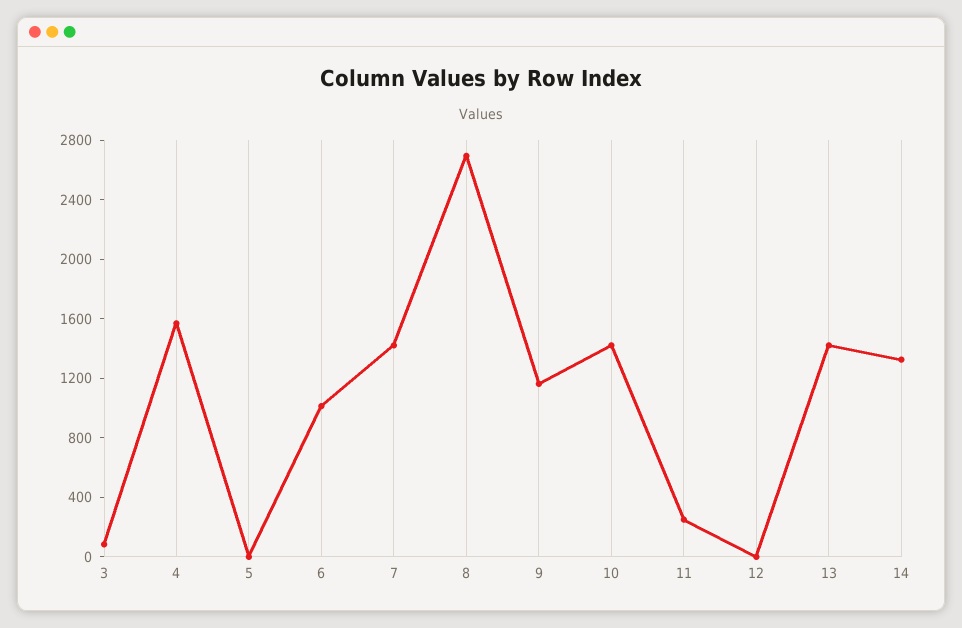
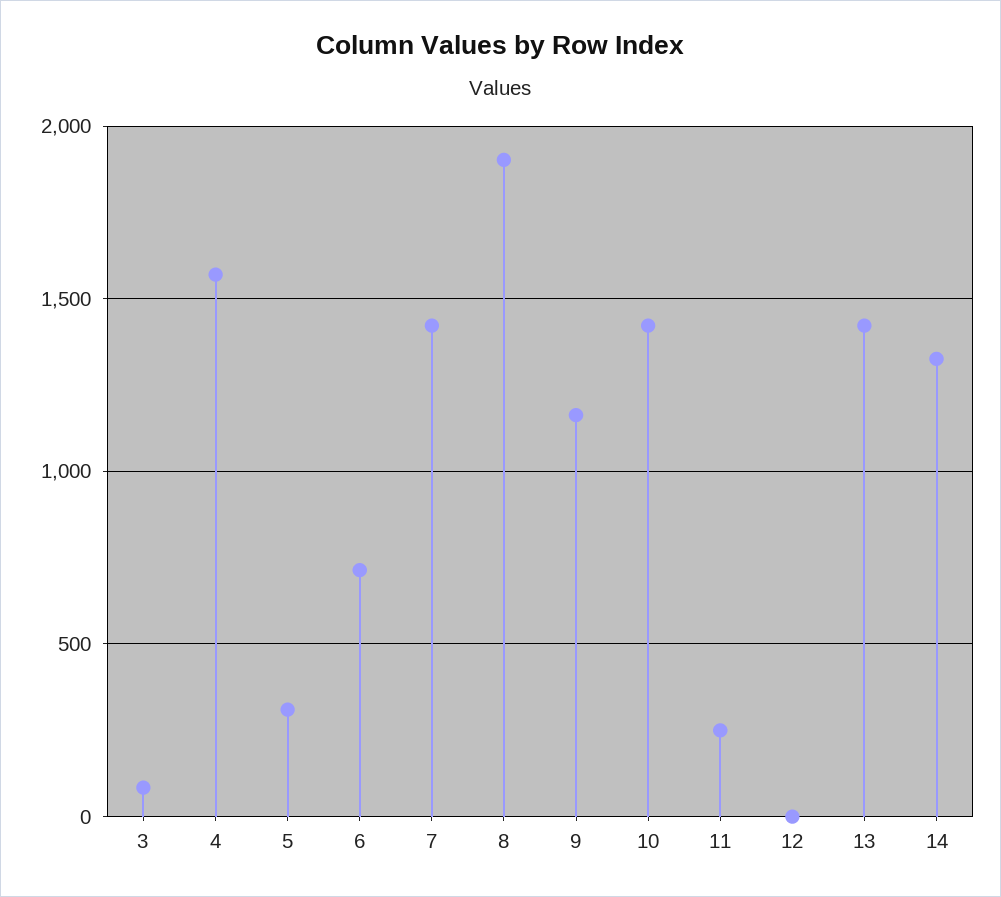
5: 0 -> 300
6: 1000 -> 700
8: 2700 -> 1900

